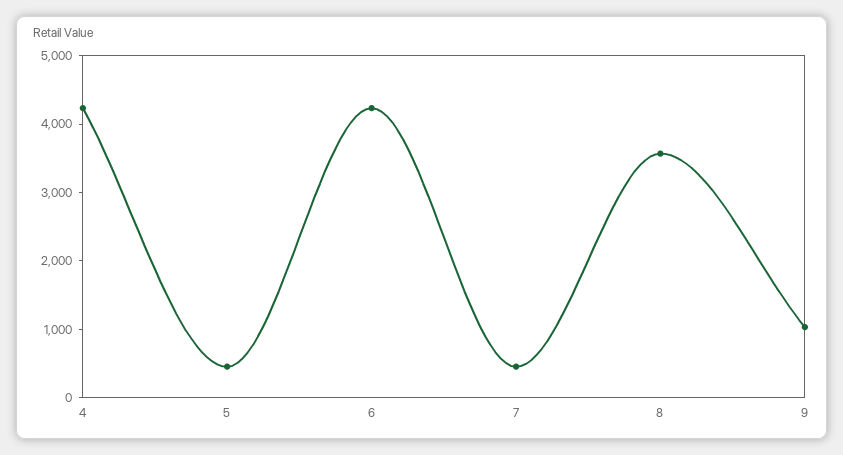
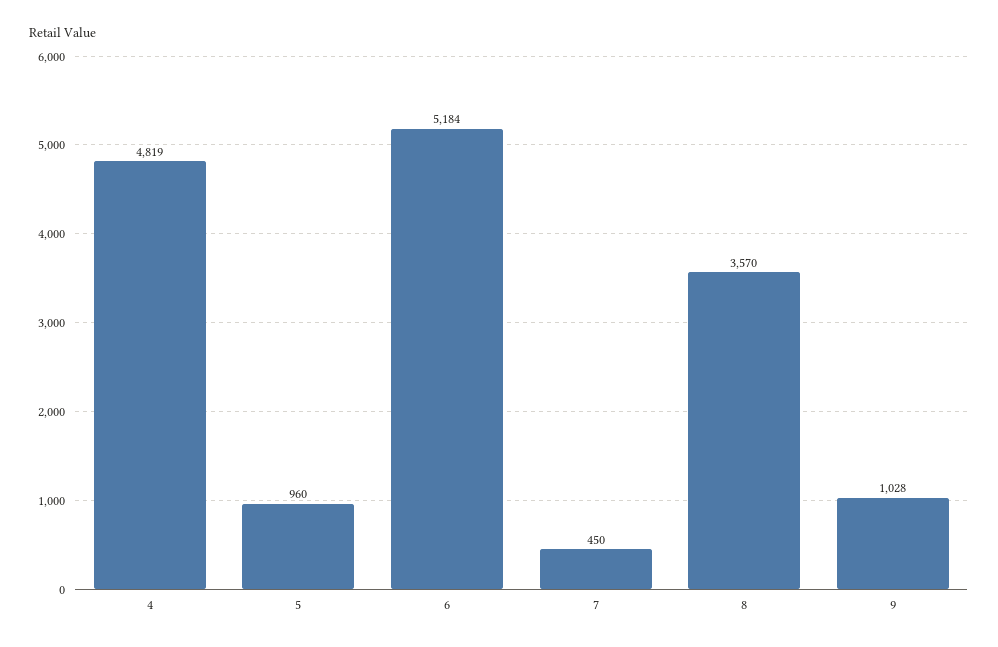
4: 4200 -> 4819
5: 400 -> 960
6: 4200 -> 5184

